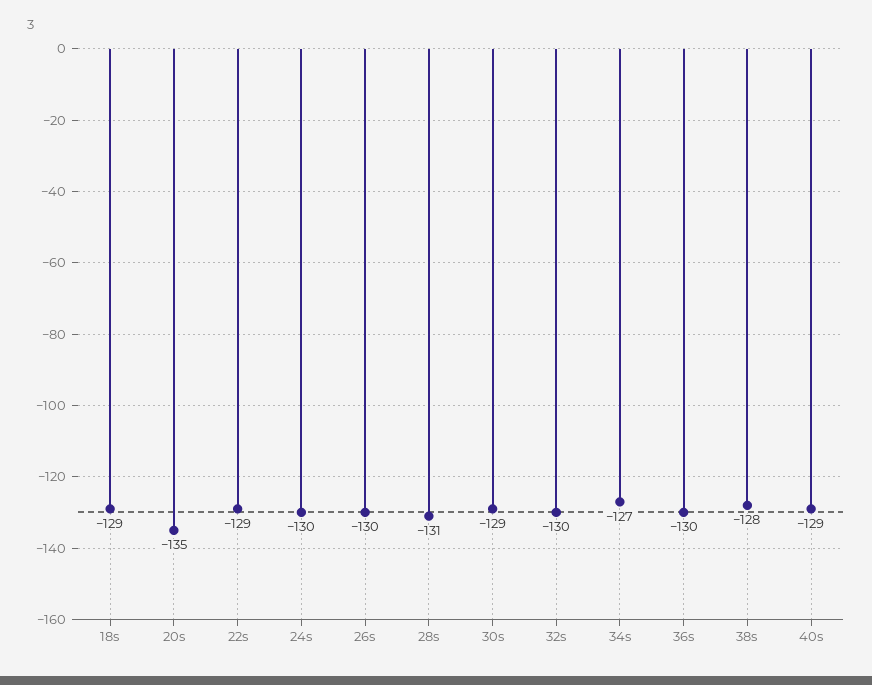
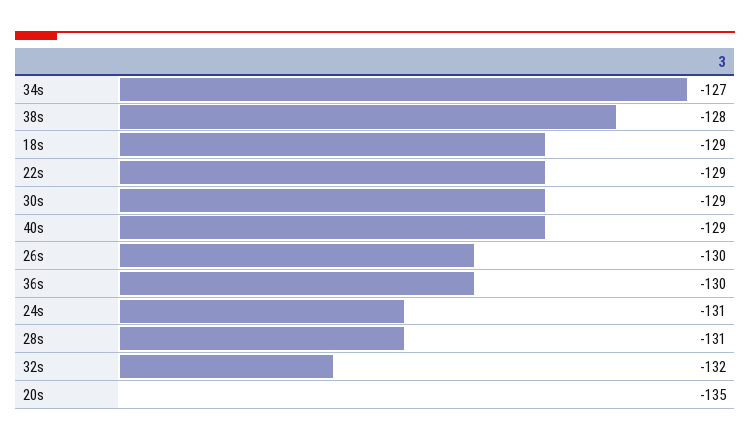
24s: -130 -> -131
32s: -130 -> -132

